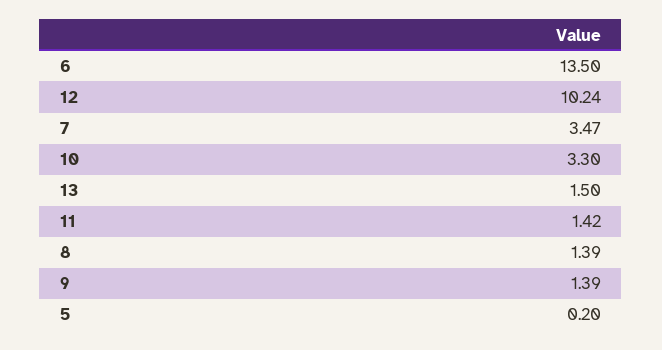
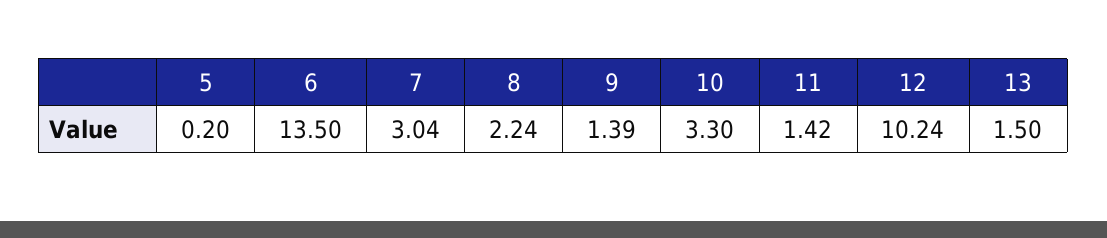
7: 3.47 -> 3.04
8: 1.39 -> 2.24

